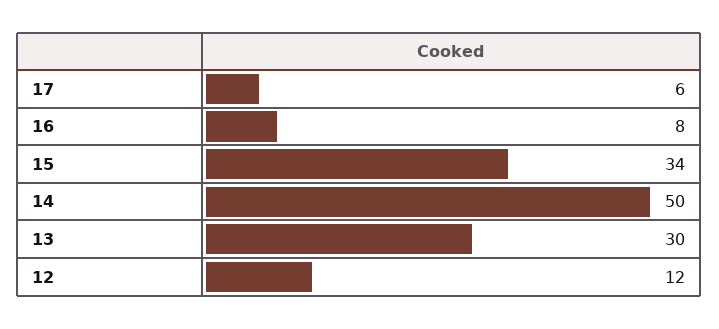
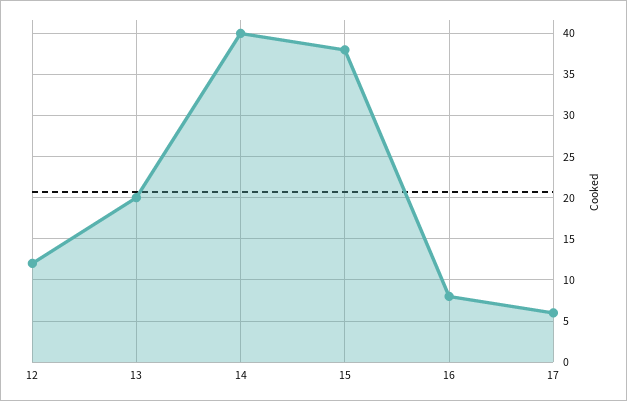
15: 34 -> 38
14: 50 -> 40
13: 30 -> 20

